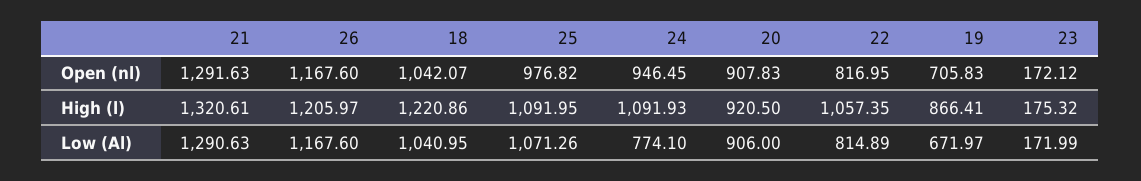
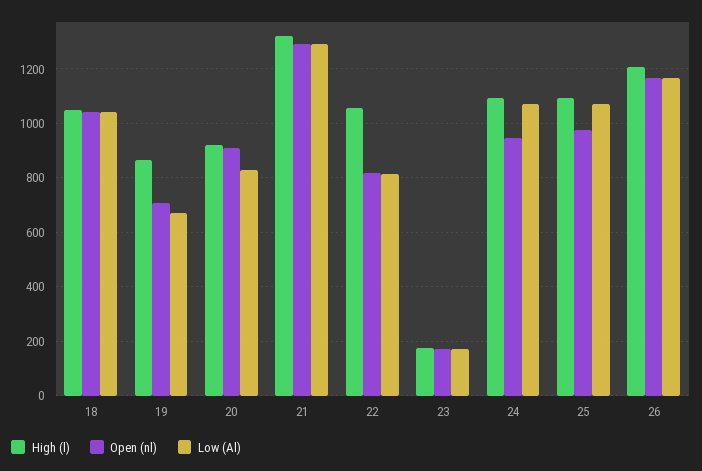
High (l), 18: 1220.86 -> 1050
Low (Al), 24: 774.1 -> 1075
Low (Al), 20: 906 -> 825

